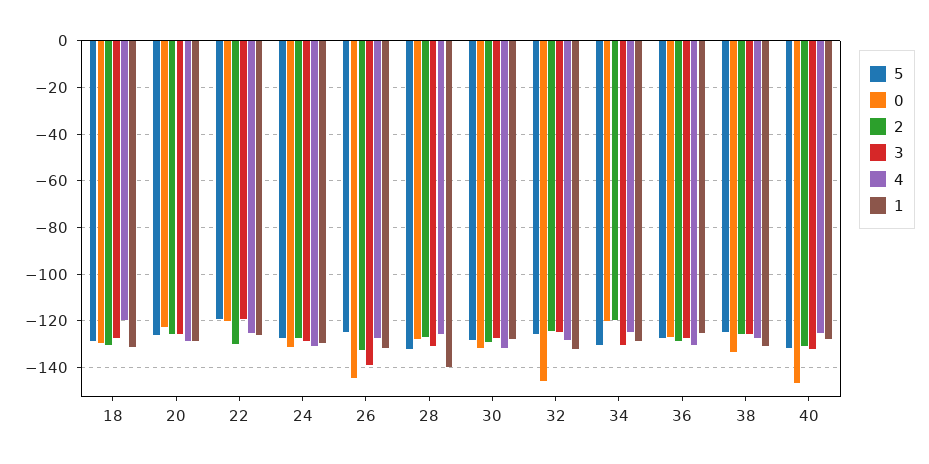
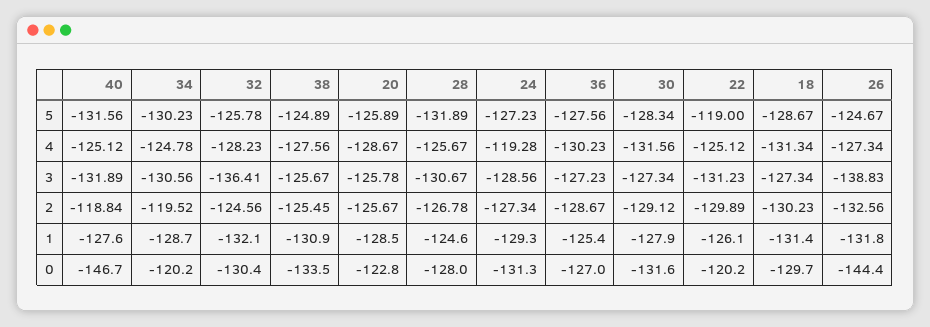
4, 18: -120 -> -131.34
3, 22: -120 -> -131.23
4, 24: -130 -> -119.28
1, 28: -140 -> -124.6
0, 32: -145 -> -130.4
3, 32: -125 -> -136.41
2, 40: -130 -> -118.84

